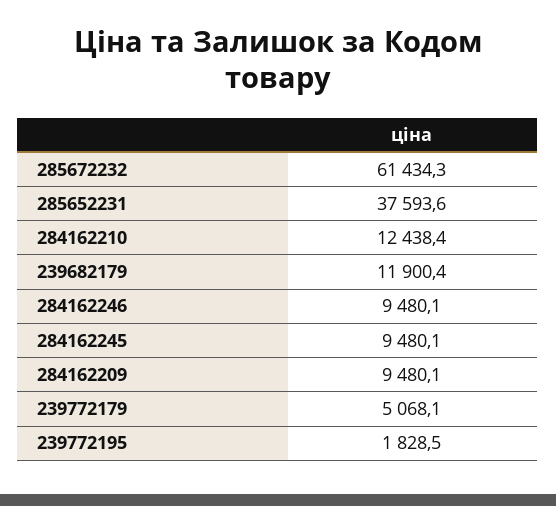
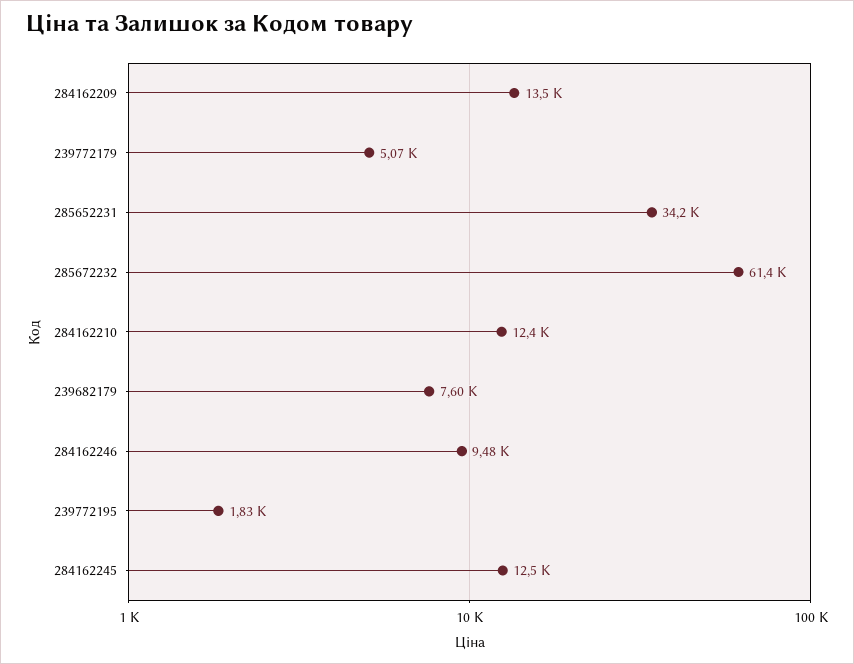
285652231: 37593.6 -> 34200
239682179: 11900.4 -> 7600
284162245: 9480.1 -> 12500
284162209: 9480.1 -> 13500

